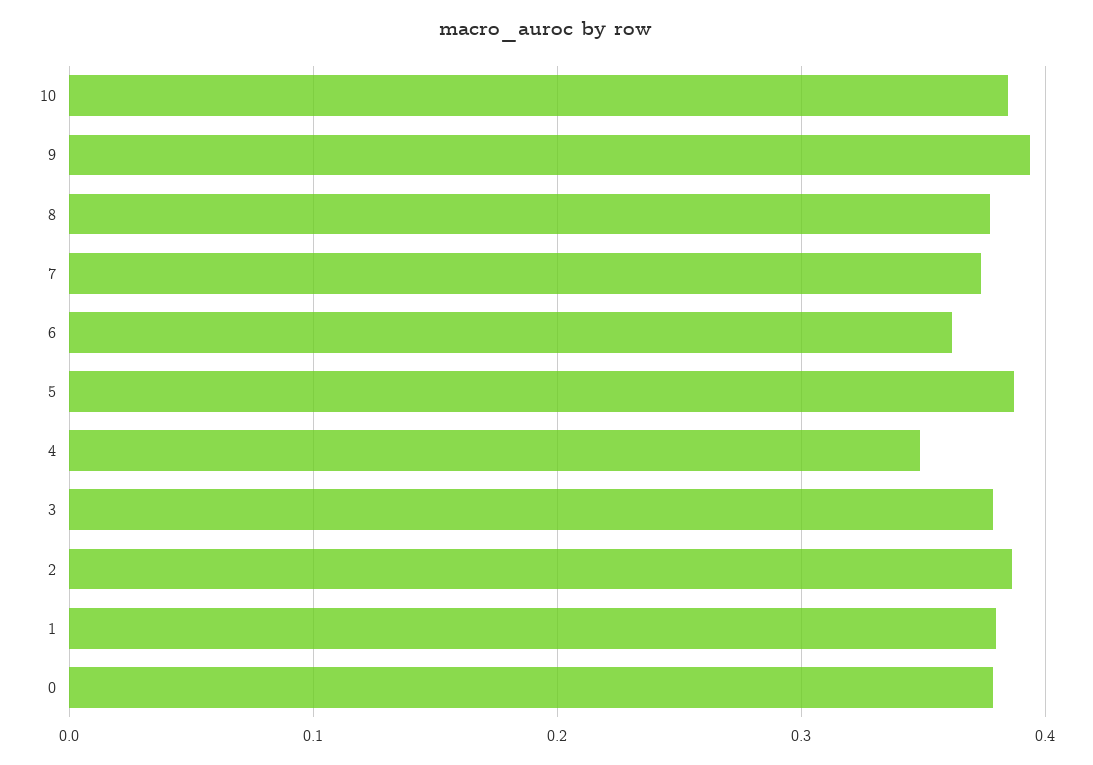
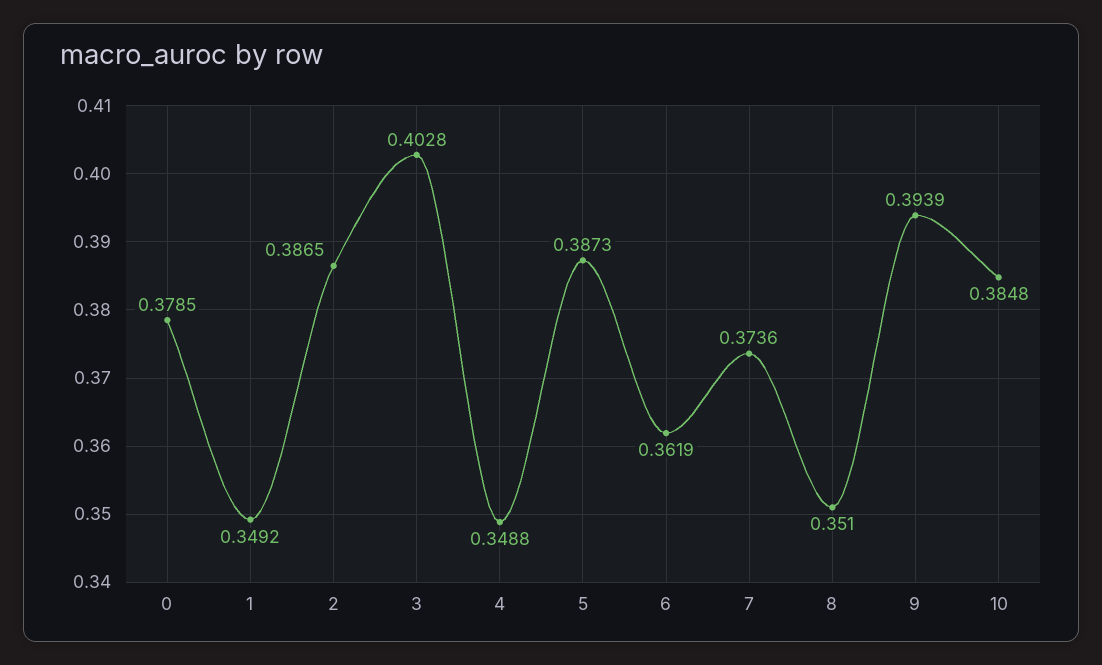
8: 0.38 -> 0.351
3: 0.38 -> 0.4028
1: 0.38 -> 0.3492

